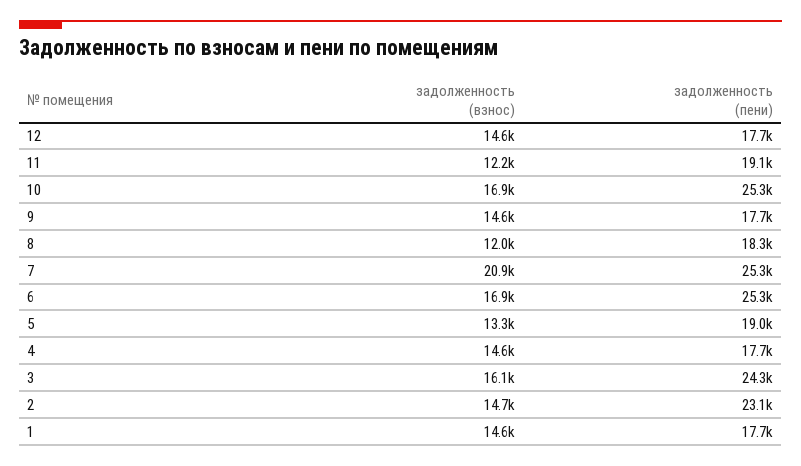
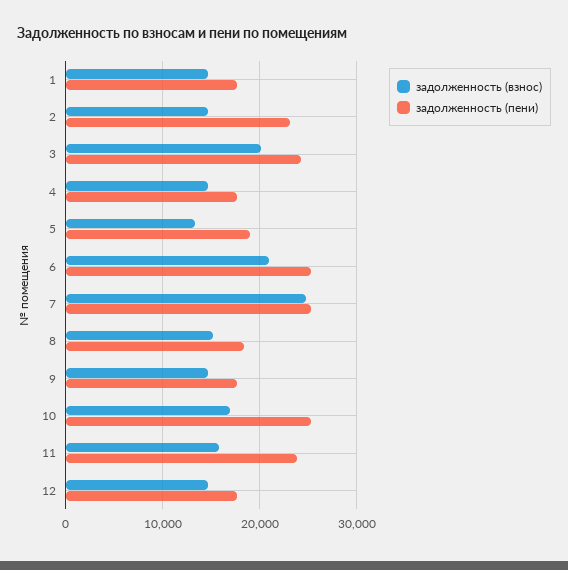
задолженность (взнос), 11: 12200 -> 16000
задолженность (пени), 11: 19100 -> 24000
задолженность (взнос), 8: 12000 -> 15000
задолженность (взнос), 7: 20900 -> 25000
задолженность (взнос), 6: 16900 -> 21000
задолженность (взнос), 3: 16100 -> 20000

